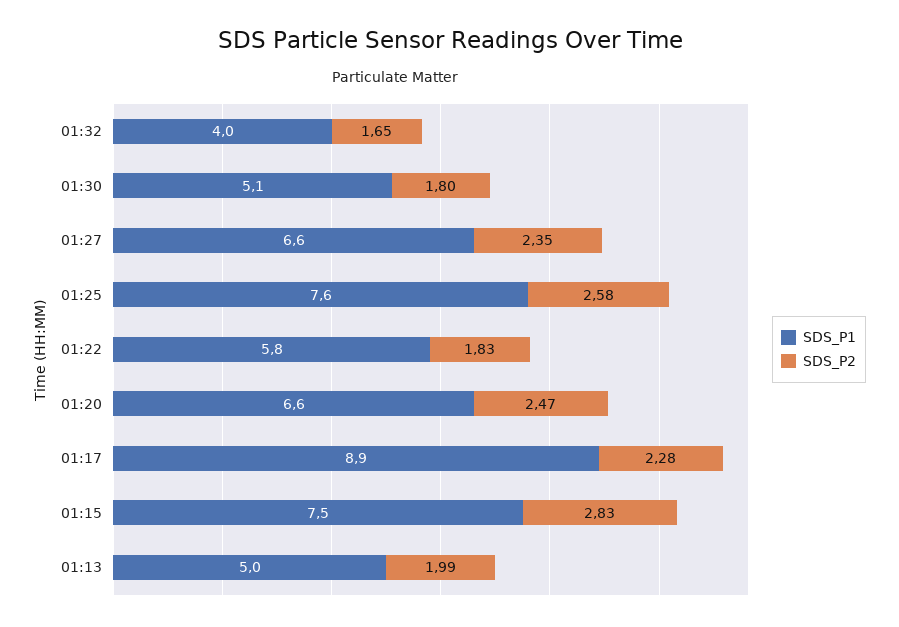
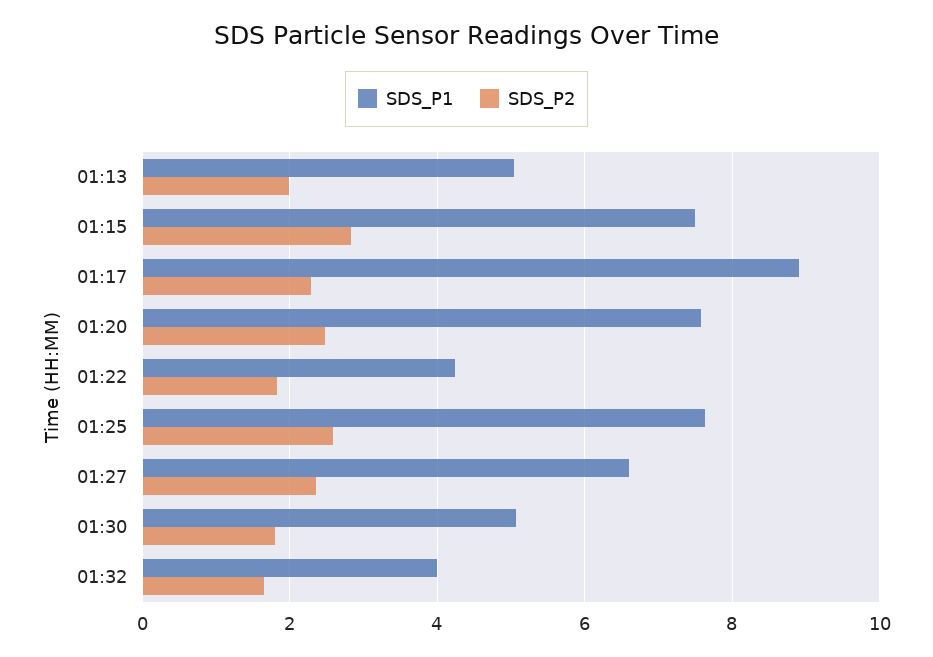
SDS_P1, 01:22: 5.8 -> 4.2
SDS_P1, 01:20: 6.6 -> 7.6

